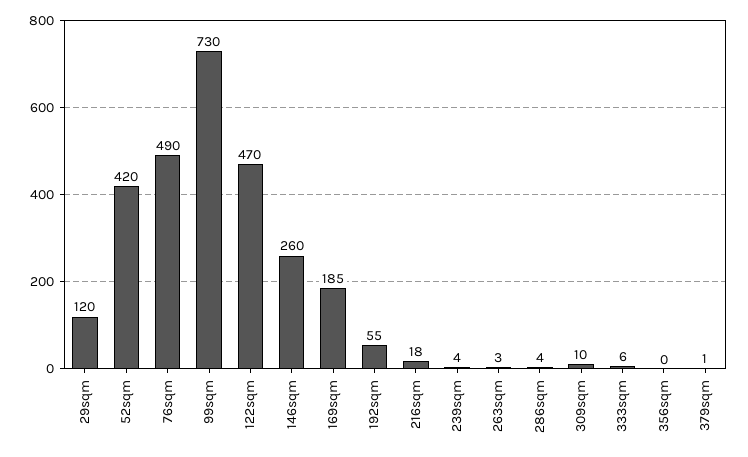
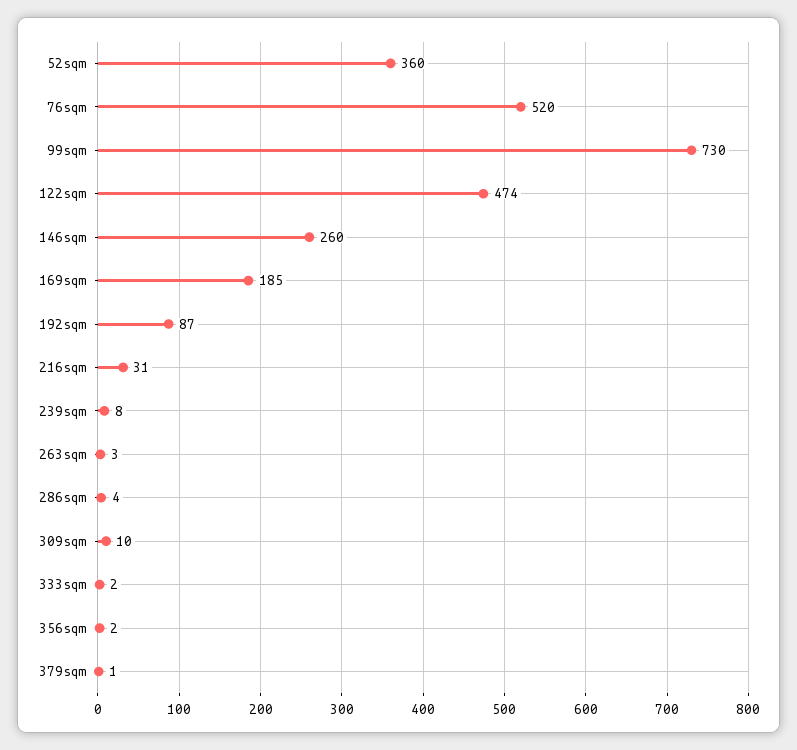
29sqm: 120 -> none
52sqm: 420 -> 360
76sqm: 490 -> 520
122sqm: 470 -> 474
192sqm: 55 -> 87
216sqm: 18 -> 31
239sqm: 4 -> 8
333sqm: 6 -> 2
356sqm: 0 -> 2

